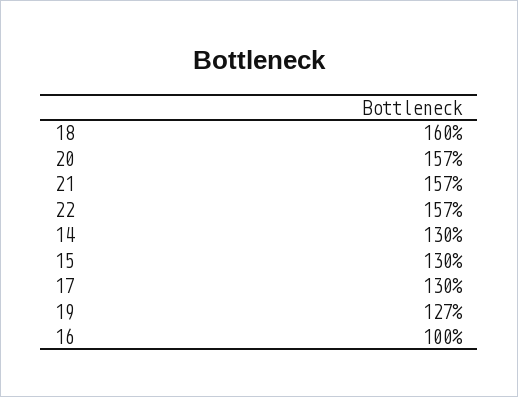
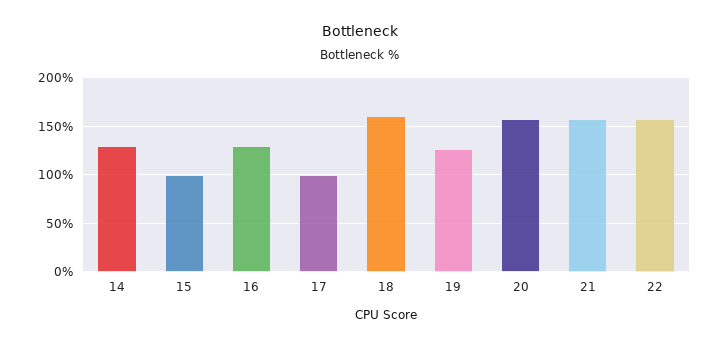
15: 130 -> 100
17: 130 -> 100
16: 100 -> 130

